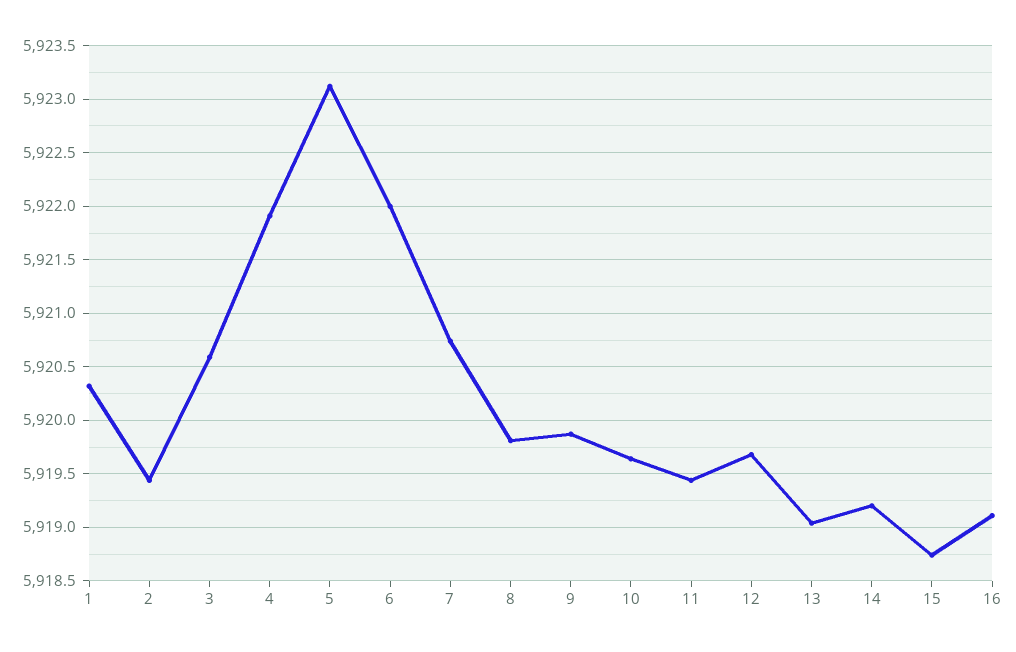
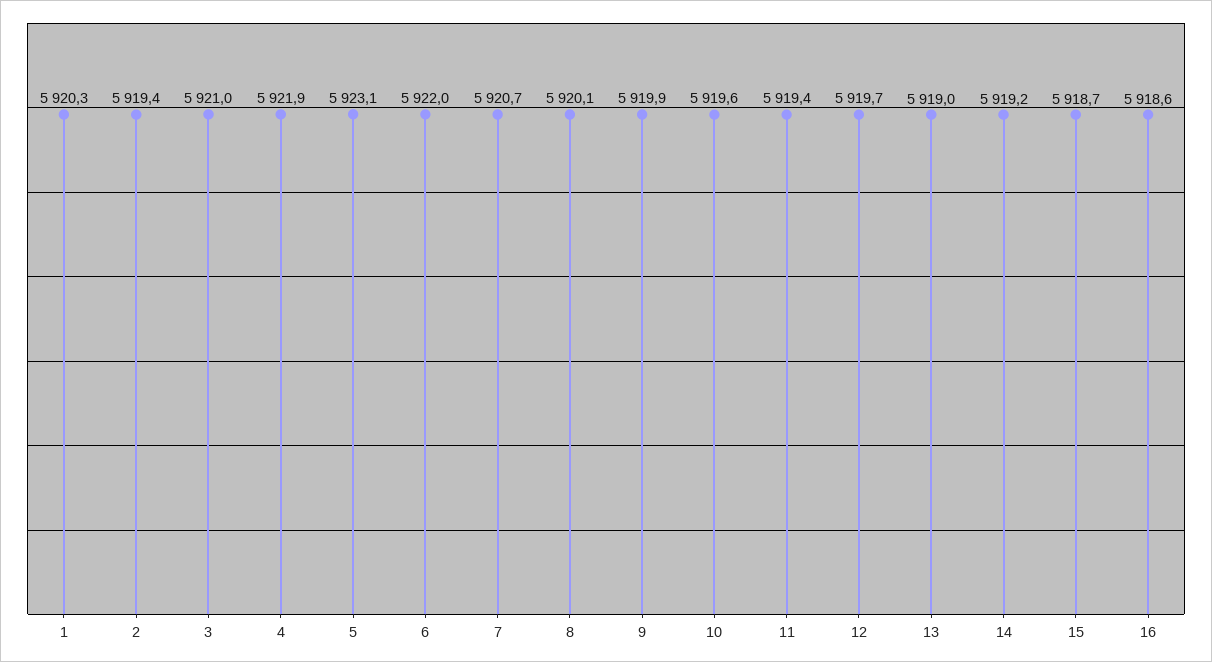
3: 5920.6 -> 5921
8: 5919.8 -> 5920.1
16: 5919.1 -> 5918.6

